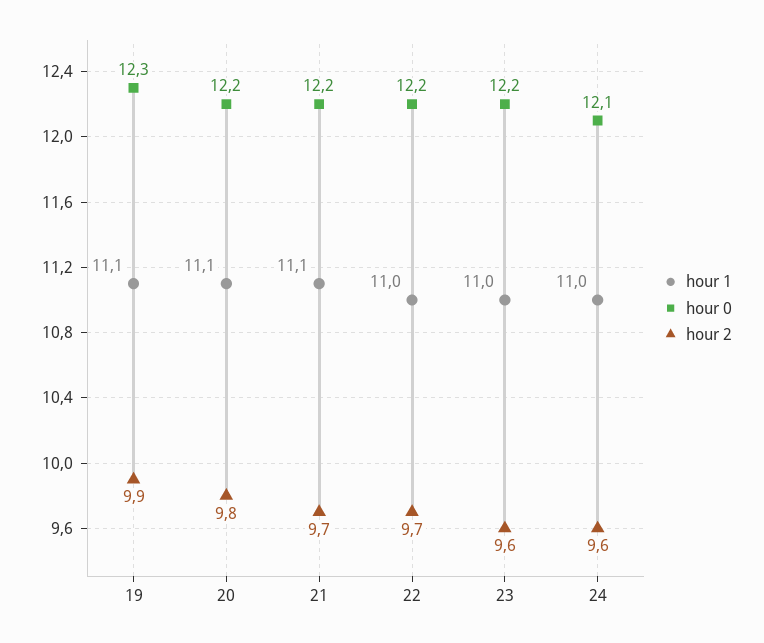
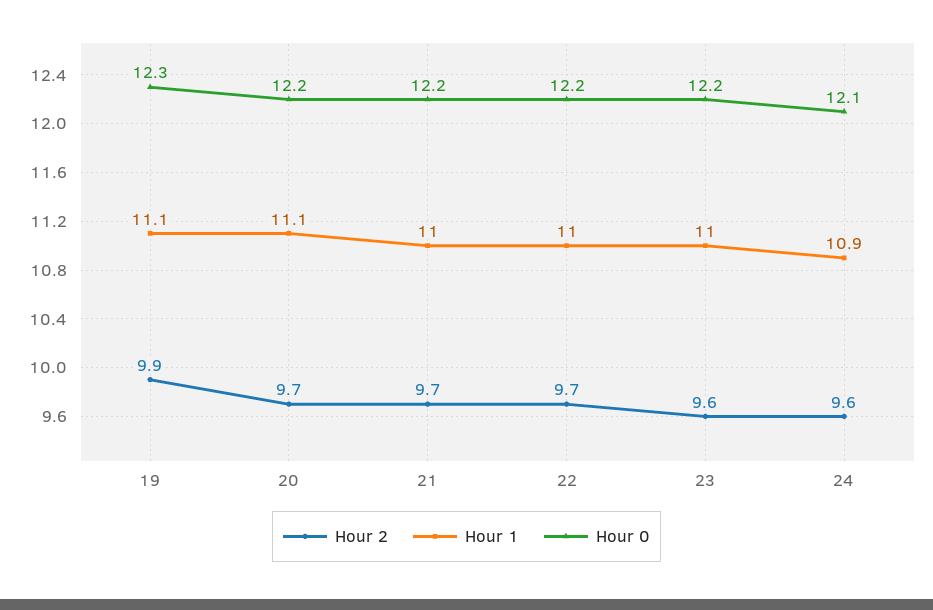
hour 2, 20: 9.8 -> 9.7
hour 1, 21: 11.1 -> 11
hour 1, 24: 11 -> 10.9

